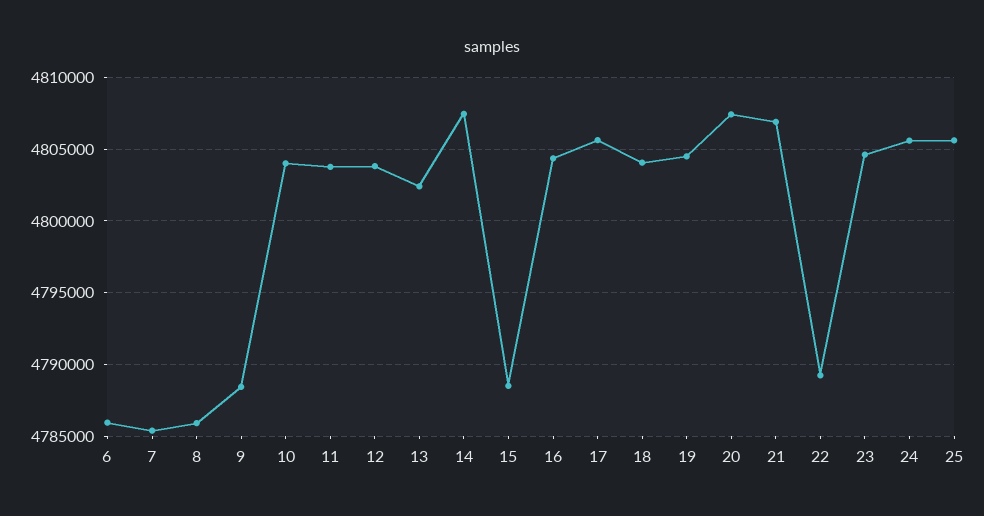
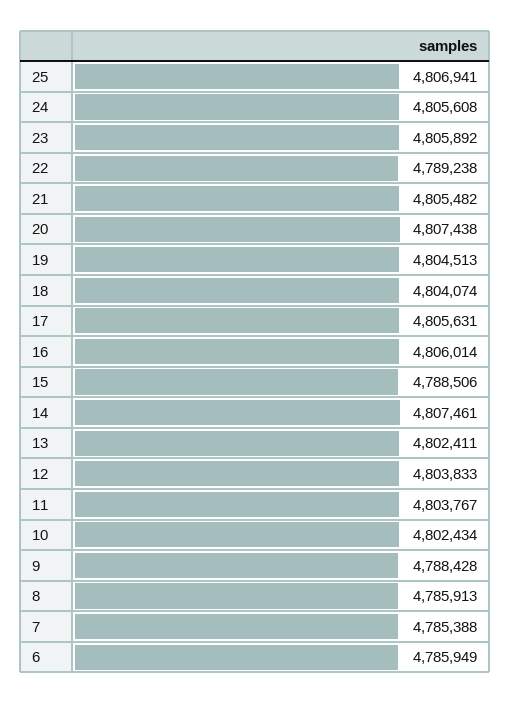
10: 4804000 -> 4802434
16: 4804500 -> 4806014
21: 4807000 -> 4805482
23: 4804500 -> 4805892
25: 4805500 -> 4806941

